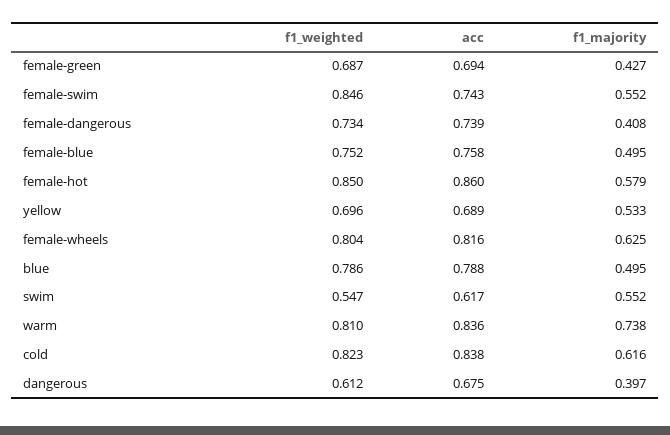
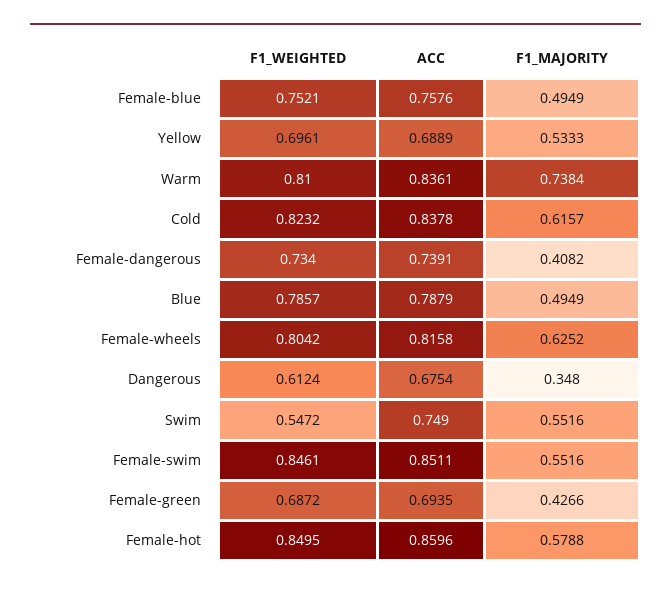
acc, female-swim: 0.743 -> 0.8511
acc, swim: 0.617 -> 0.749
f1_majority, dangerous: 0.397 -> 0.348

